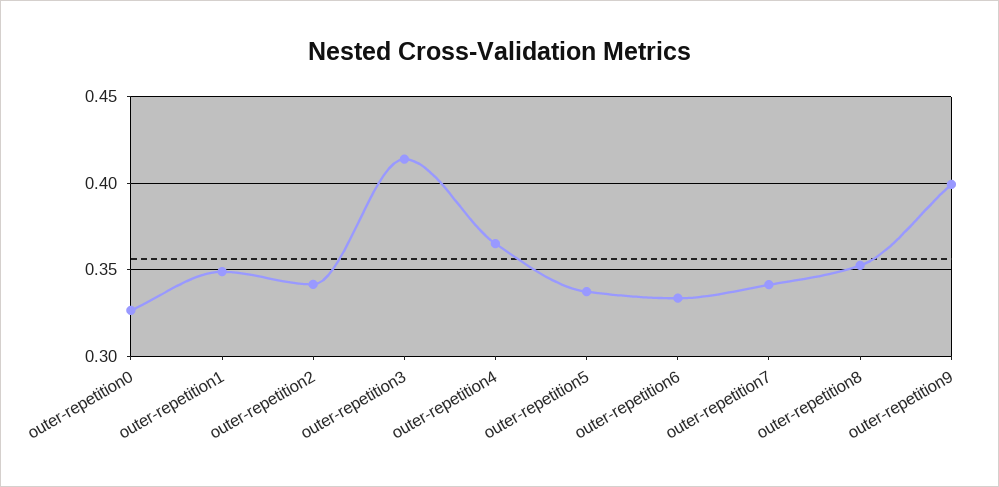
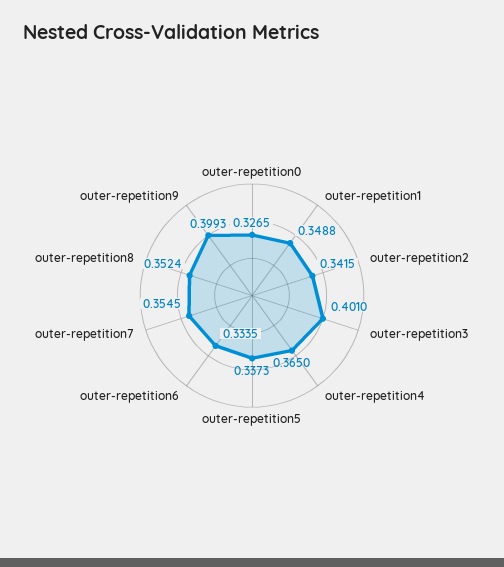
outer-repetition3: 0.415 -> 0.401
outer-repetition7: 0.34 -> 0.3545

